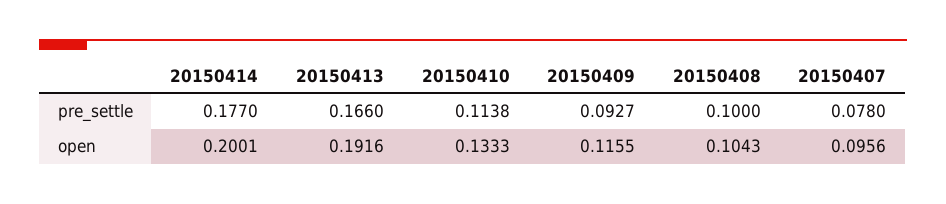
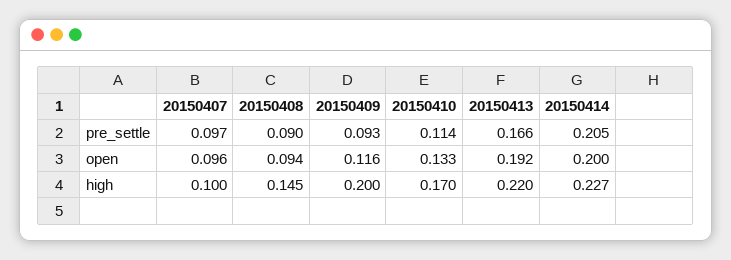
20150414, pre_settle: 0.177 -> 0.205
20150408, pre_settle: 0.1 -> 0.09
20150407, pre_settle: 0.078 -> 0.097
20150408, open: 0.1043 -> 0.094
20150407, high: none -> 0.1
20150408, high: none -> 0.145
20150409, high: none -> 0.2
20150410, high: none -> 0.17
20150413, high: none -> 0.22
20150414, high: none -> 0.227

